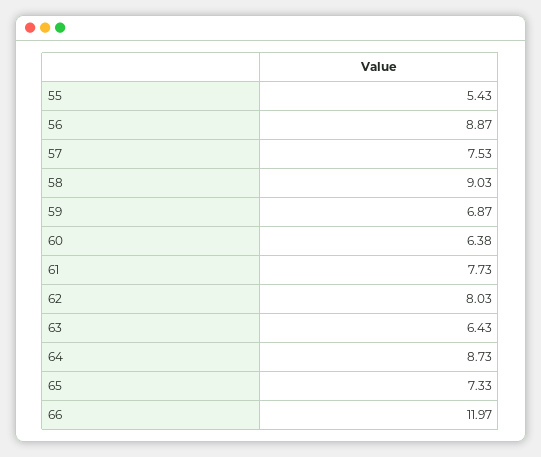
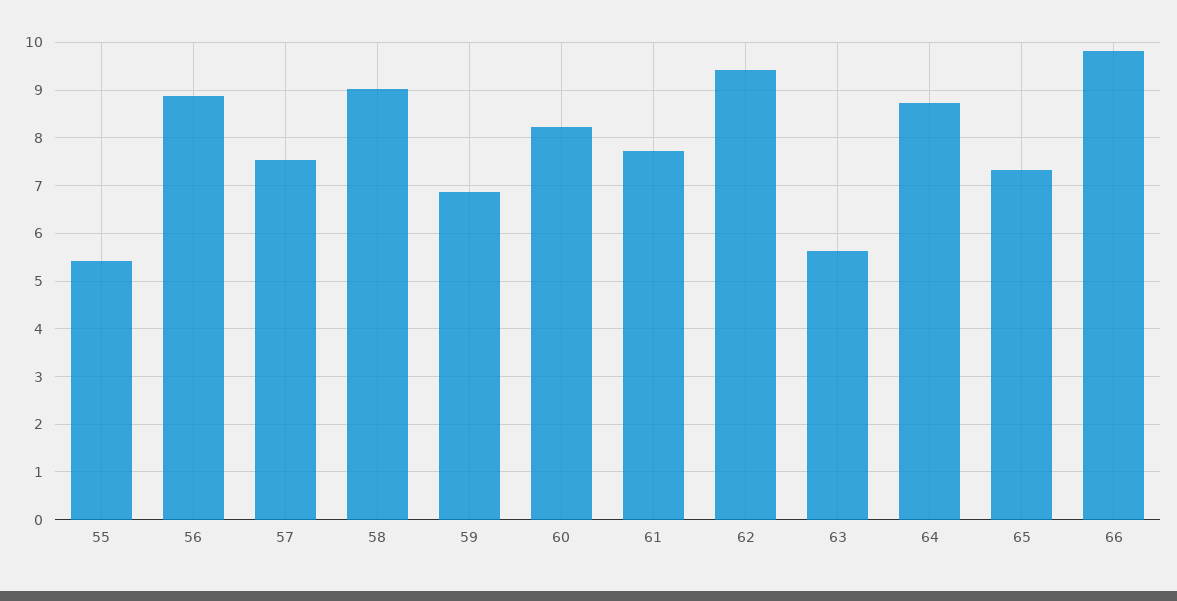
60: 6.38 -> 8.2
62: 8.03 -> 9.4
63: 6.43 -> 5.6
66: 11.97 -> 9.8

